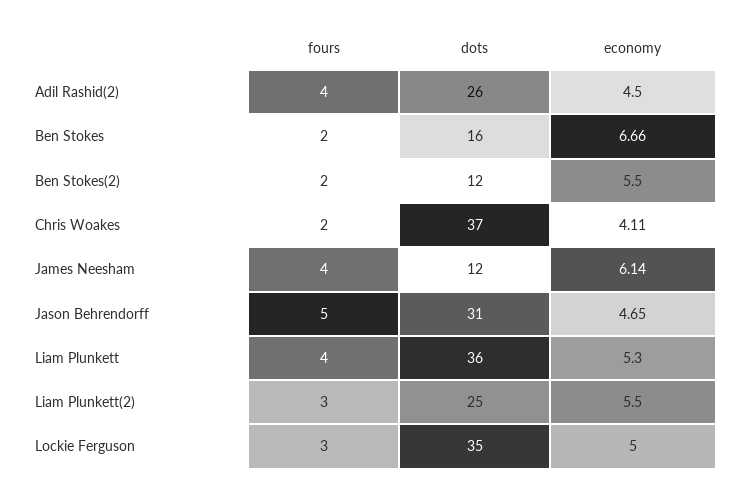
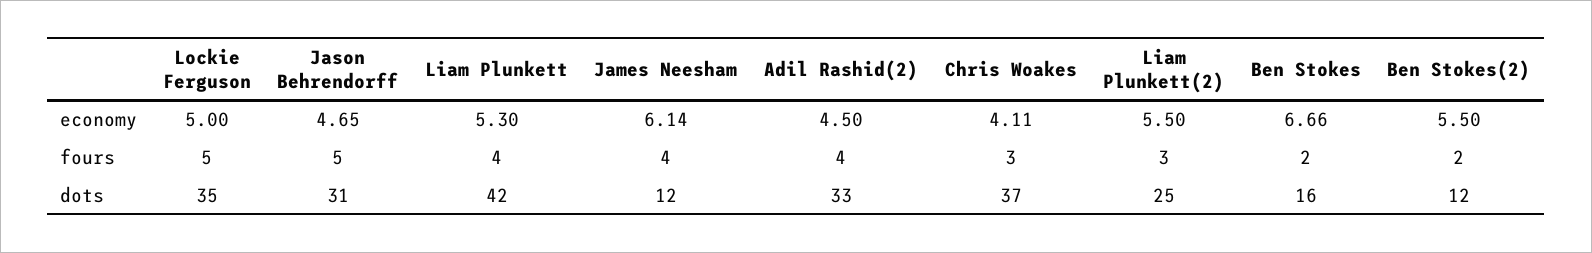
dots, Adil Rashid(2): 26 -> 33
fours, Chris Woakes: 2 -> 3
dots, Liam Plunkett: 36 -> 42
fours, Lockie Ferguson: 3 -> 5

